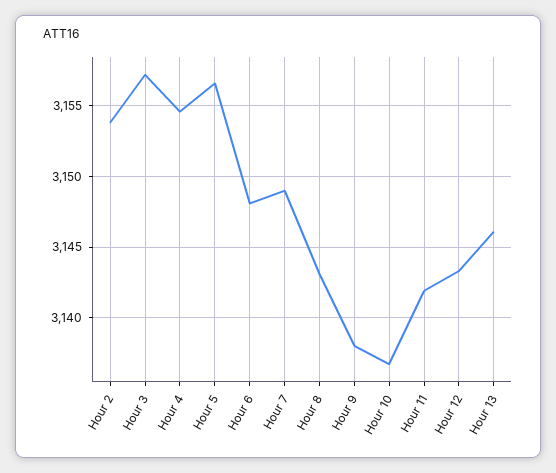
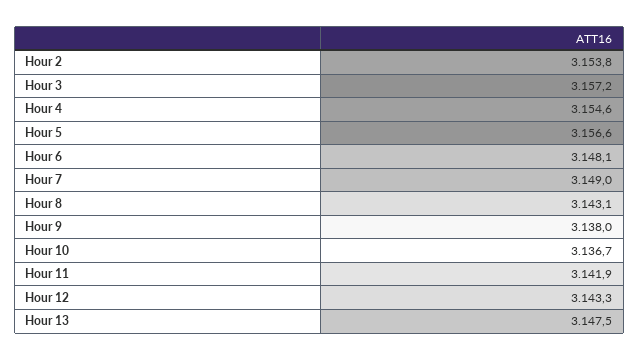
Hour 13: 3146 -> 3147.5

